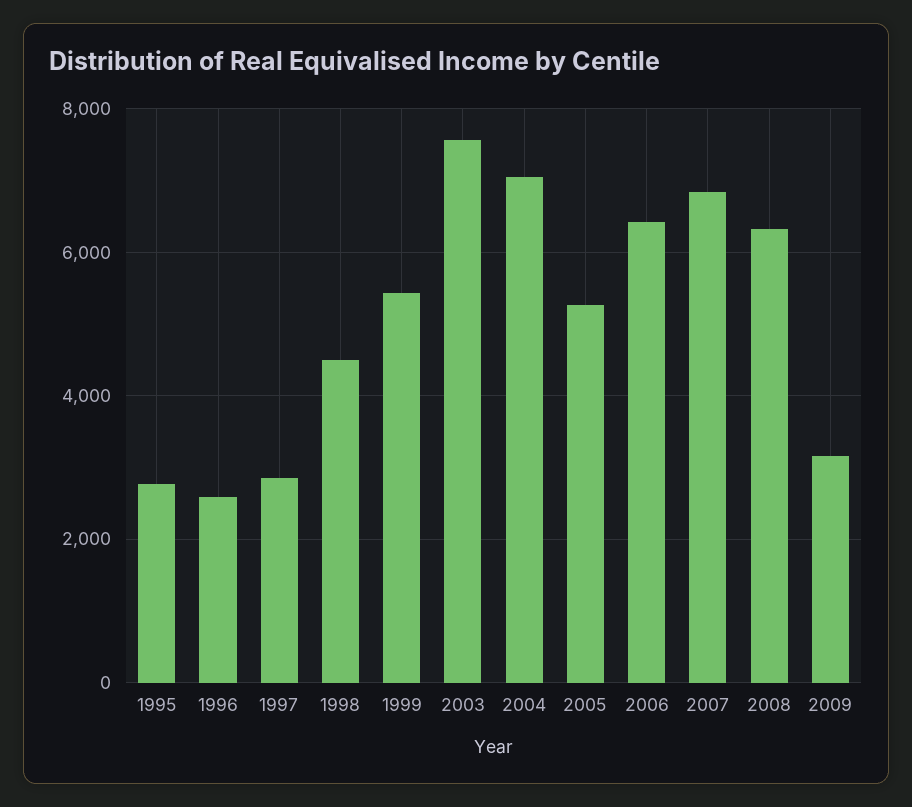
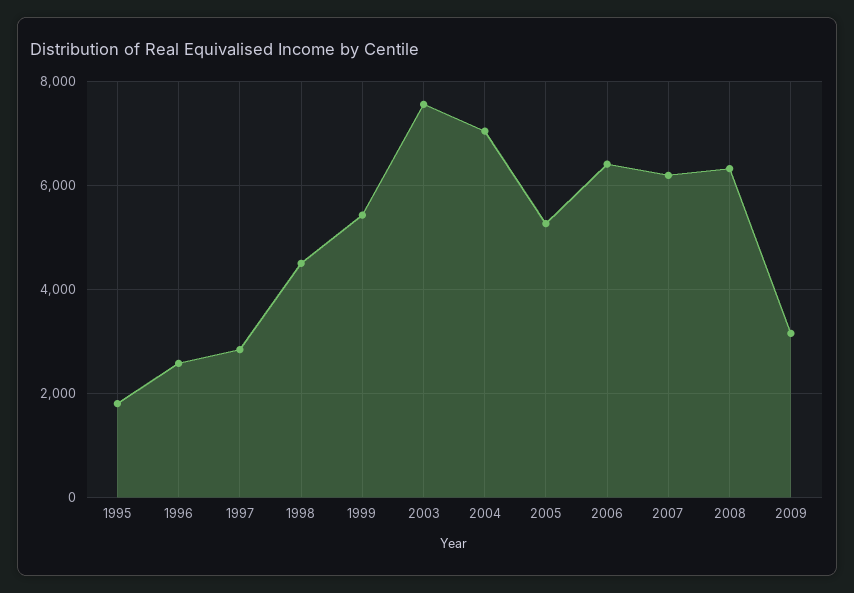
1995: 2800 -> 1800
2007: 6800 -> 6200

